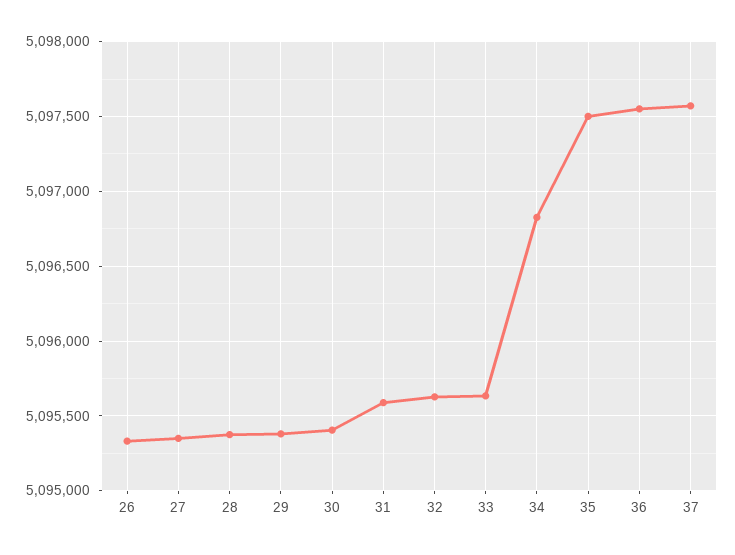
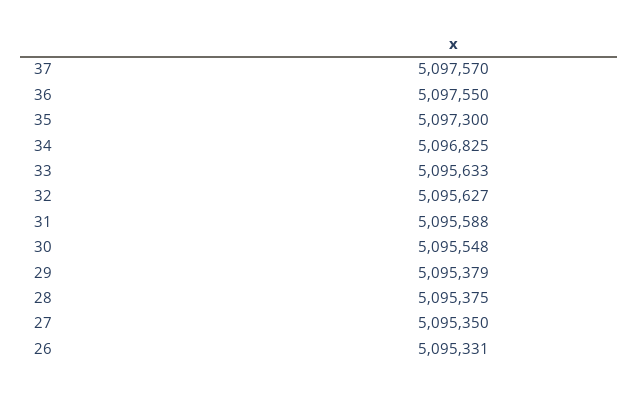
30: 5095400 -> 5095548
35: 5097500 -> 5097300

